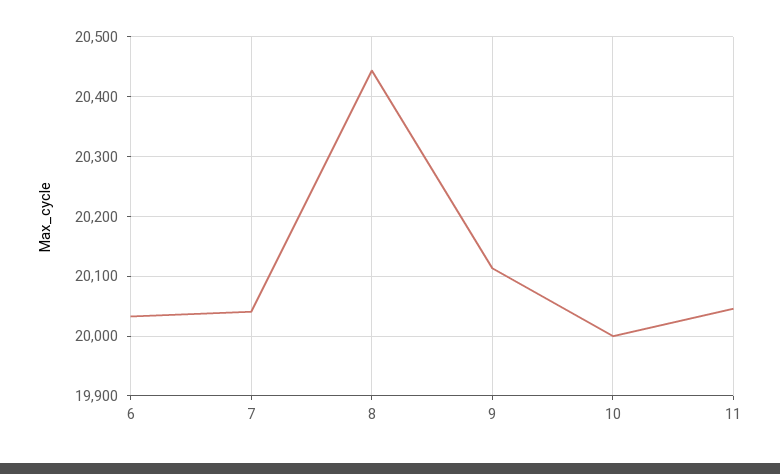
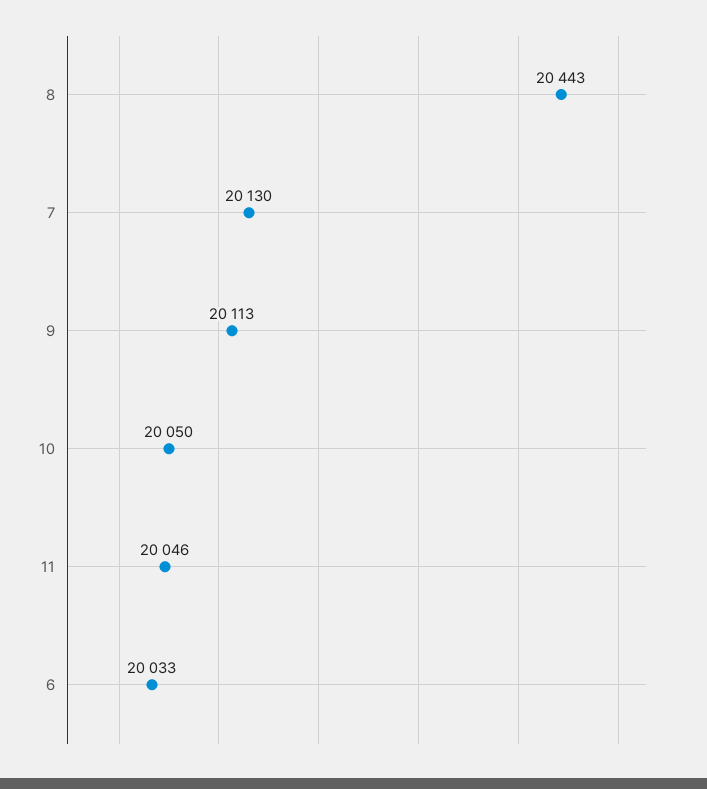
7: 20040 -> 20130
10: 20000 -> 20050

